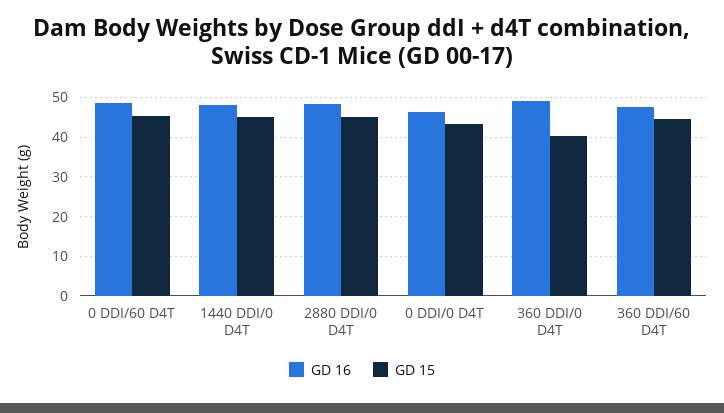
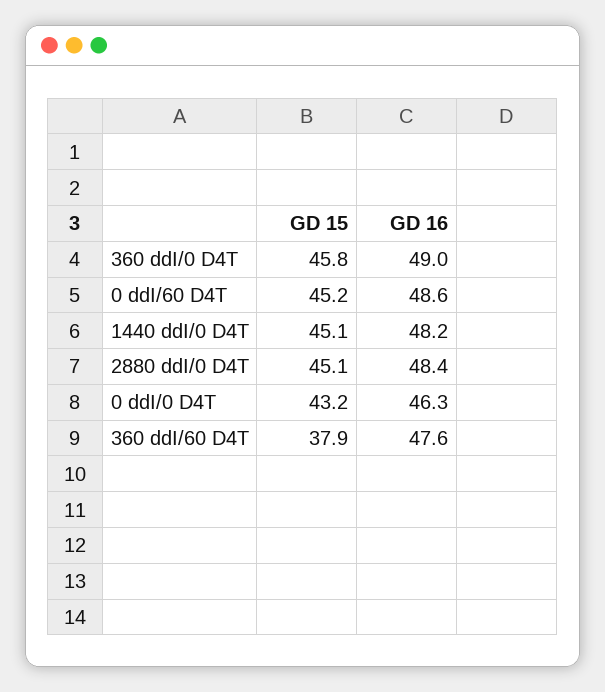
GD 15, 360 DDI/0 D4T: 40 -> 45.8
GD 15, 360 DDI/60 D4T: 44 -> 37.9

